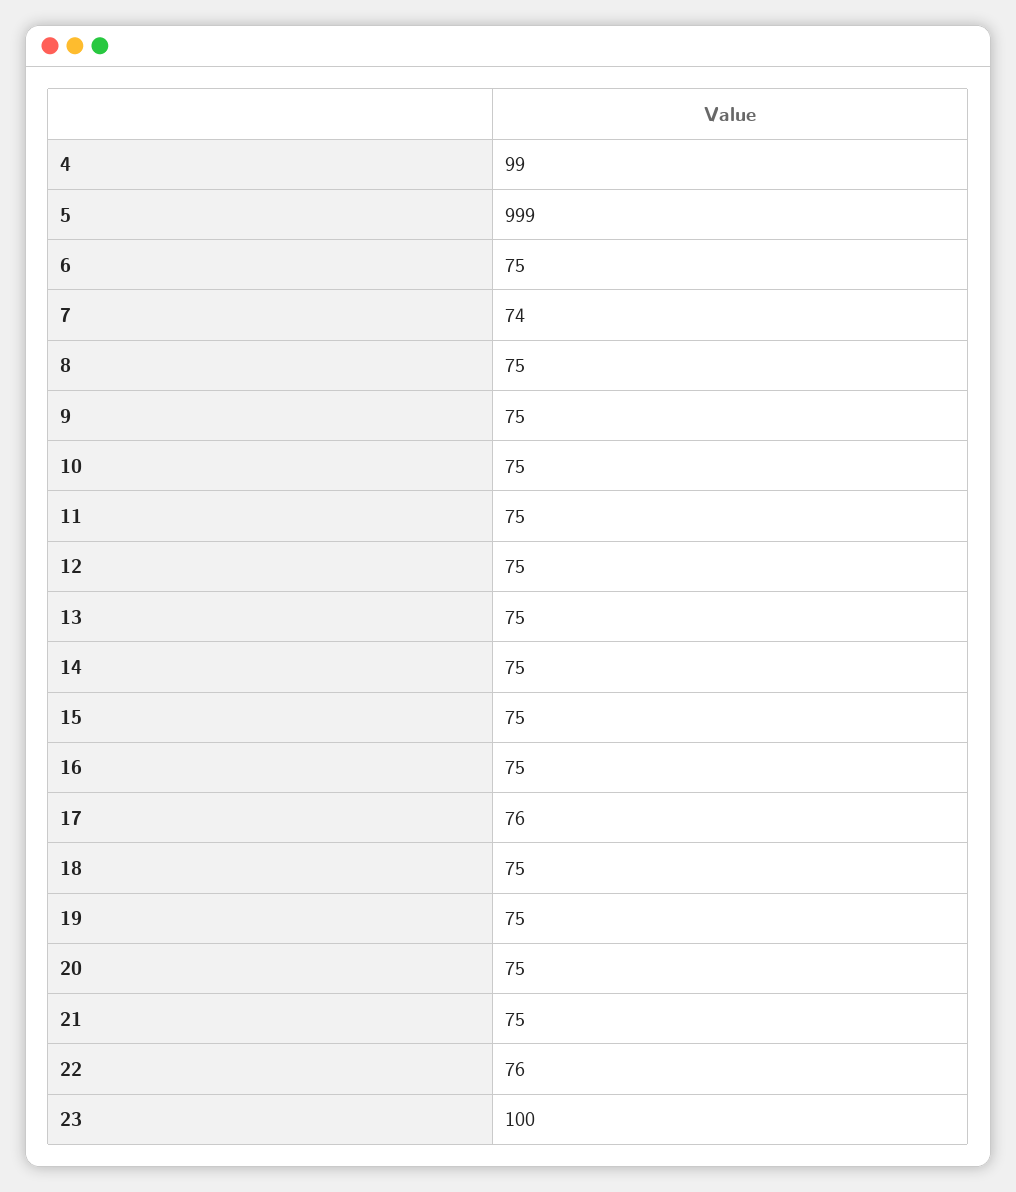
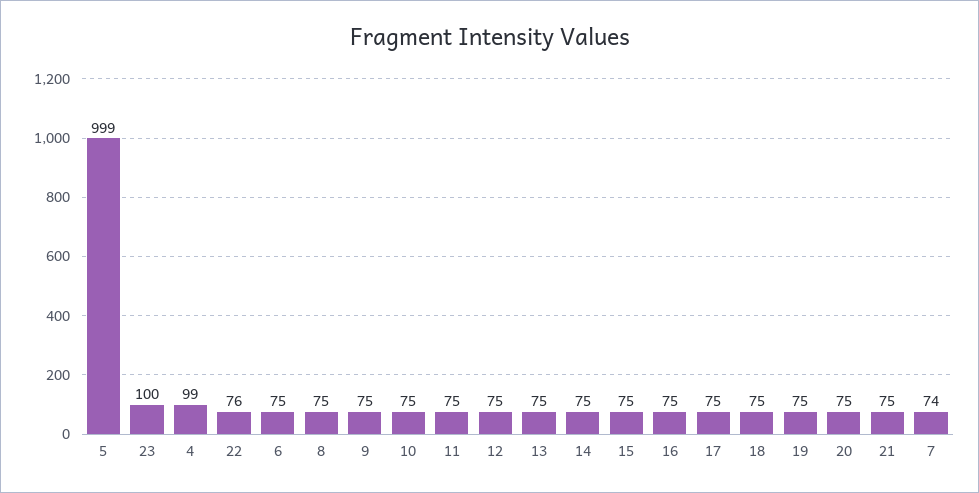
17: 76 -> 75

